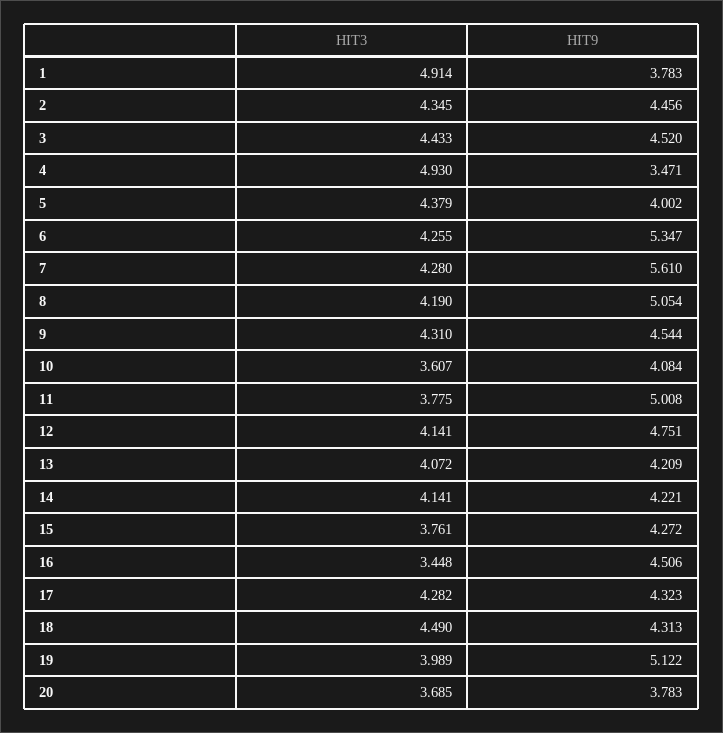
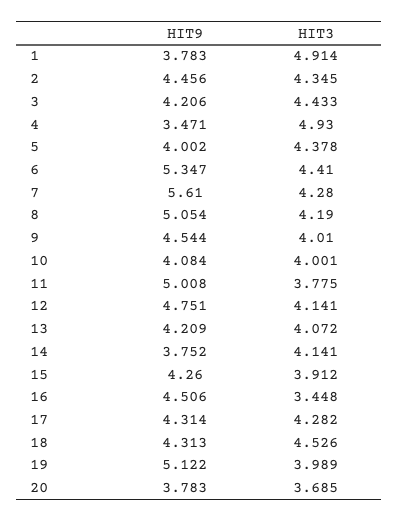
HIT9, 3: 4.52 -> 4.206
HIT3, 5: 4.379 -> 4.378
HIT3, 6: 4.255 -> 4.41
HIT3, 9: 4.31 -> 4.01
HIT3, 10: 3.607 -> 4.001
HIT9, 14: 4.221 -> 3.752
HIT3, 15: 3.761 -> 3.912
HIT9, 15: 4.272 -> 4.26
HIT9, 17: 4.323 -> 4.314
HIT3, 18: 4.49 -> 4.526

